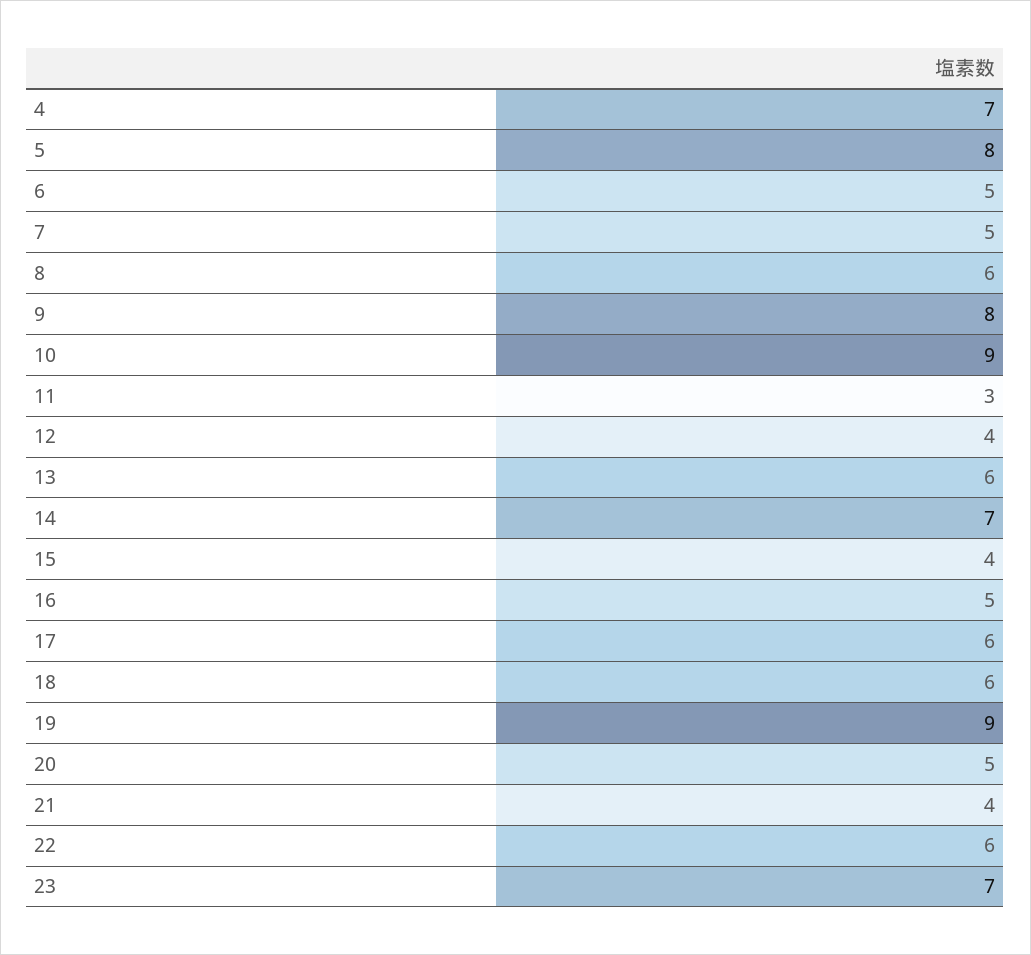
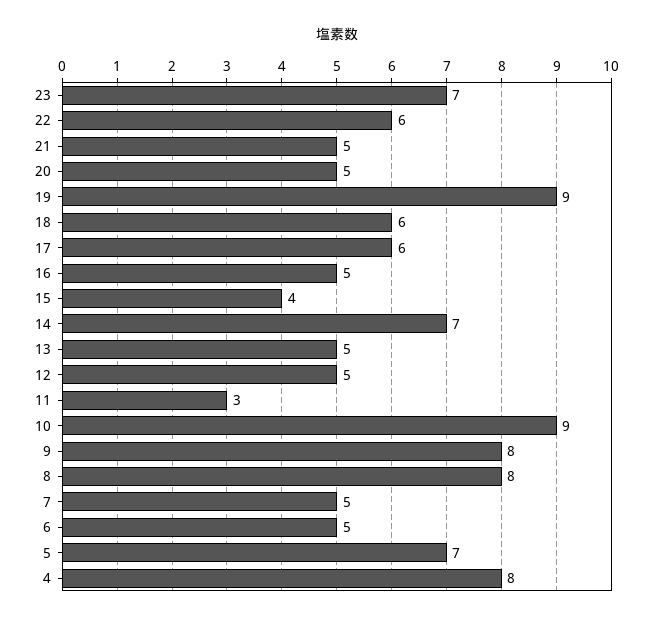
4: 7 -> 8
5: 8 -> 7
8: 6 -> 8
12: 4 -> 5
13: 6 -> 5
21: 4 -> 5

